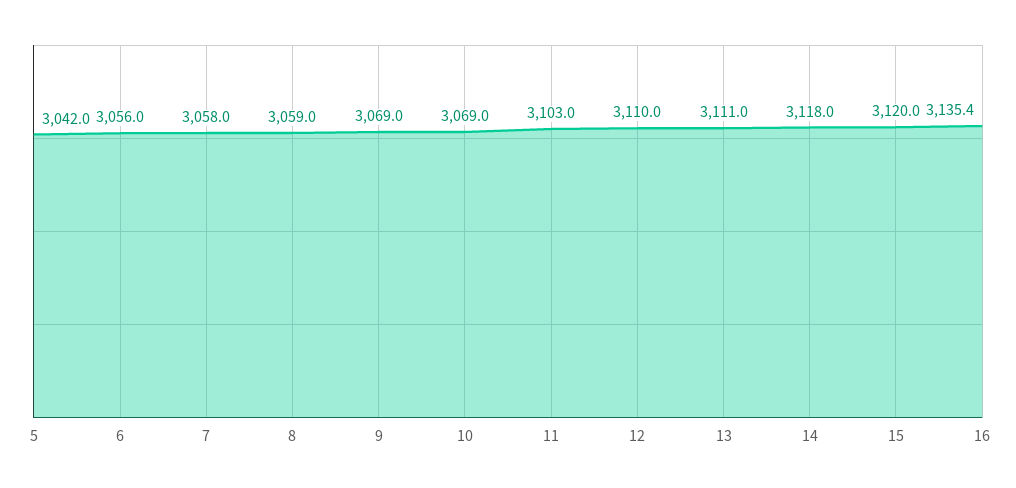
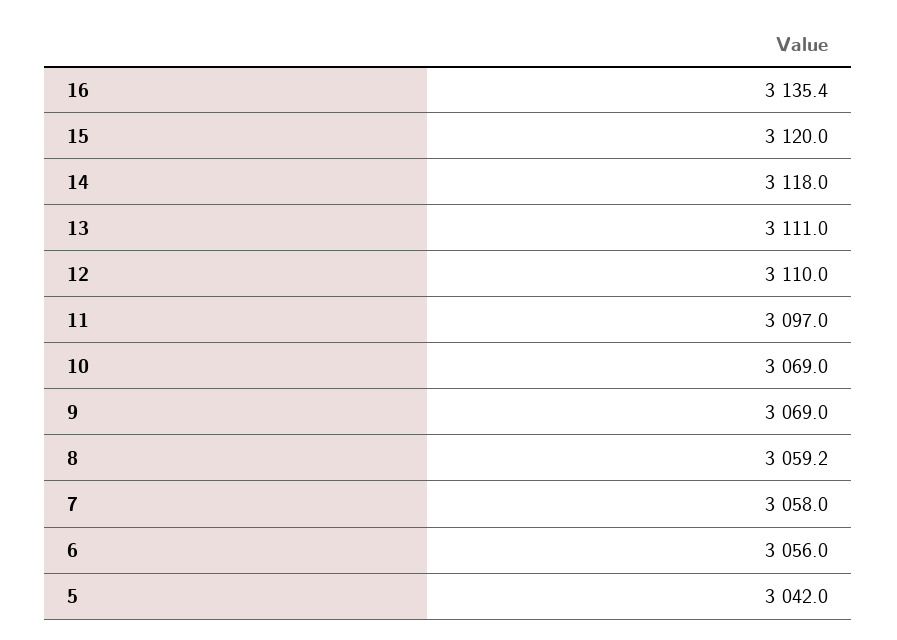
8: 3059 -> 3059.2
11: 3103 -> 3097

